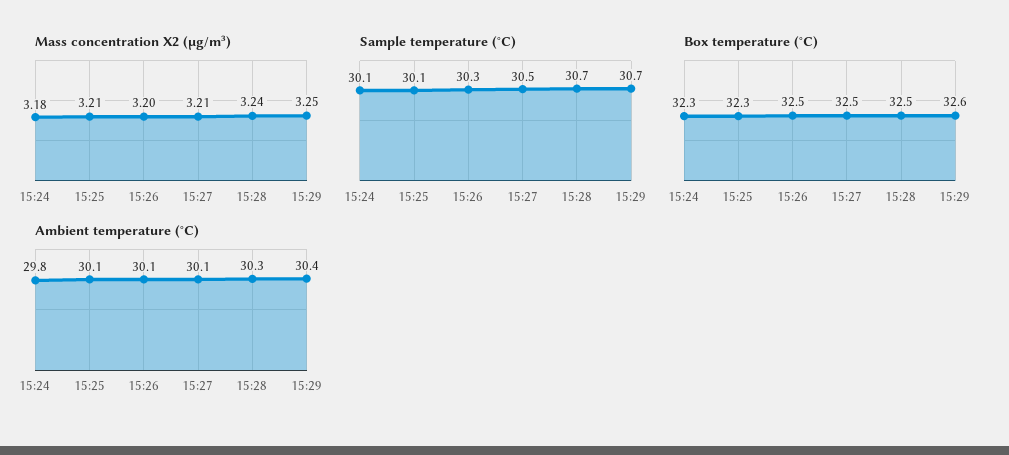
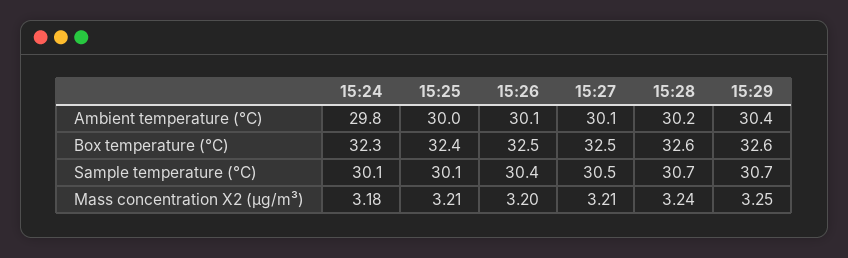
Sample temperature (°C), 15:26: 30.3 -> 30.4
Box temperature (°C), 15:25: 32.3 -> 32.4
Box temperature (°C), 15:28: 32.5 -> 32.6
Ambient temperature (°C), 15:25: 30.1 -> 30
Ambient temperature (°C), 15:28: 30.3 -> 30.2

